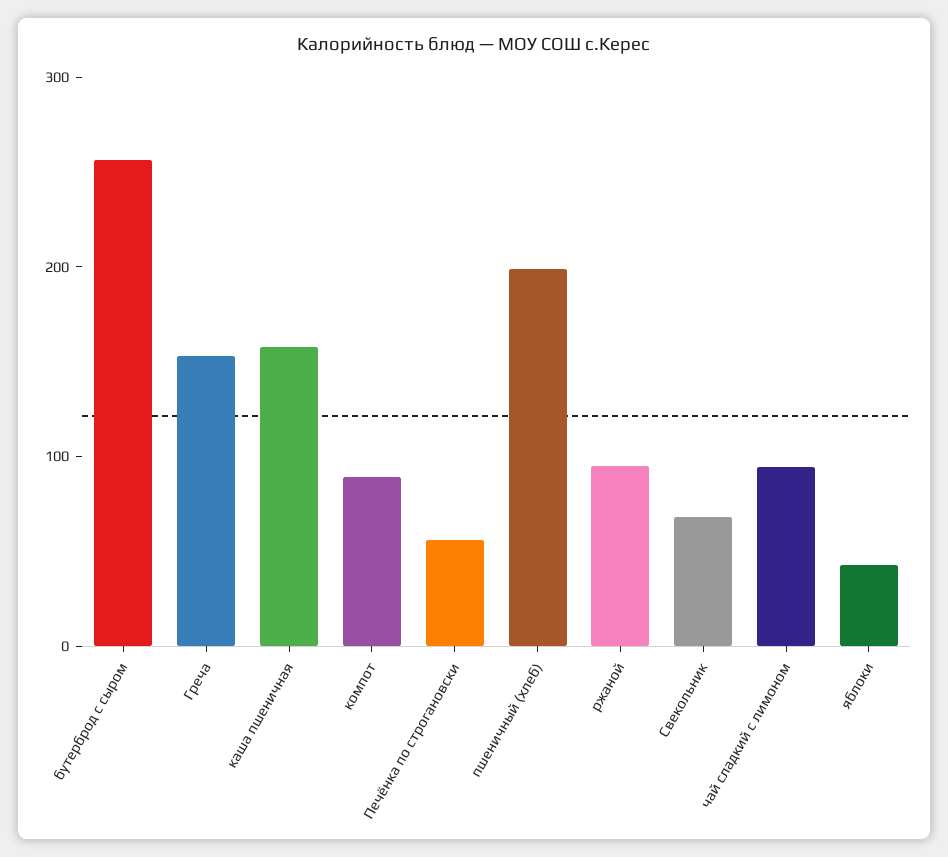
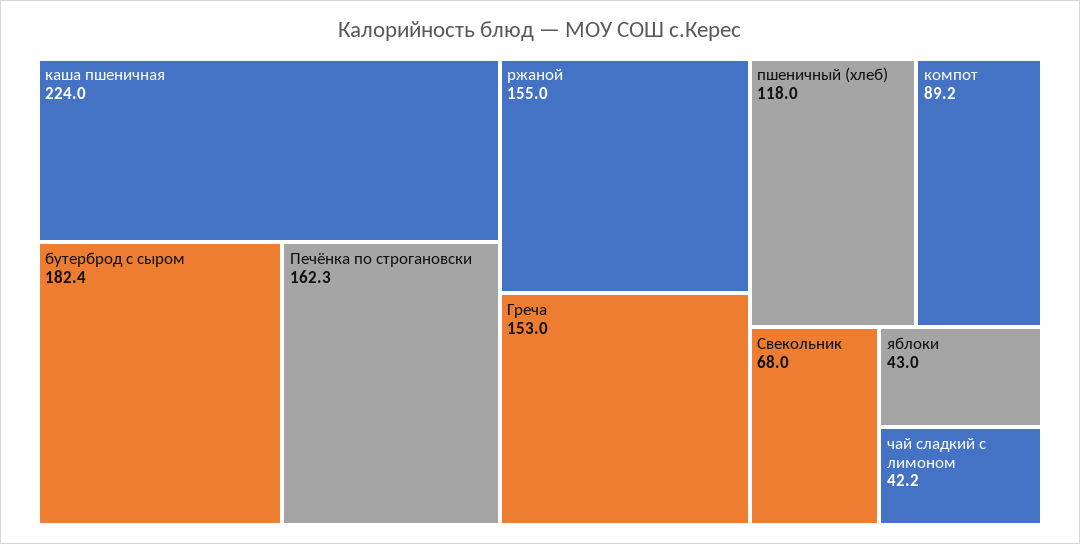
бутерброд с сыром: 260 -> 182.4
каша пшеничная: 160 -> 224
Печёнка по строгановски: 60 -> 162.3
пшеничный (хлеб): 200 -> 118
ржаной: 100 -> 155
чай сладкий с лимоном: 100 -> 42.2

